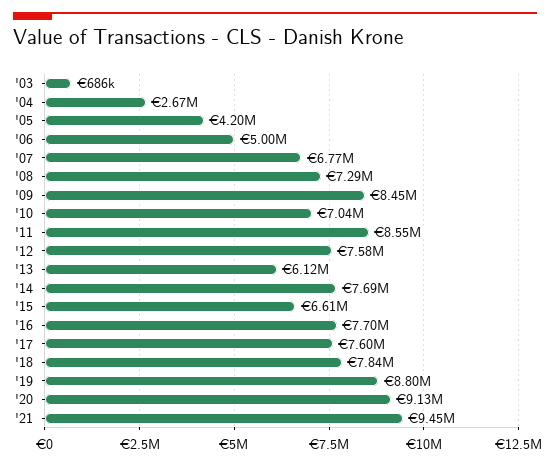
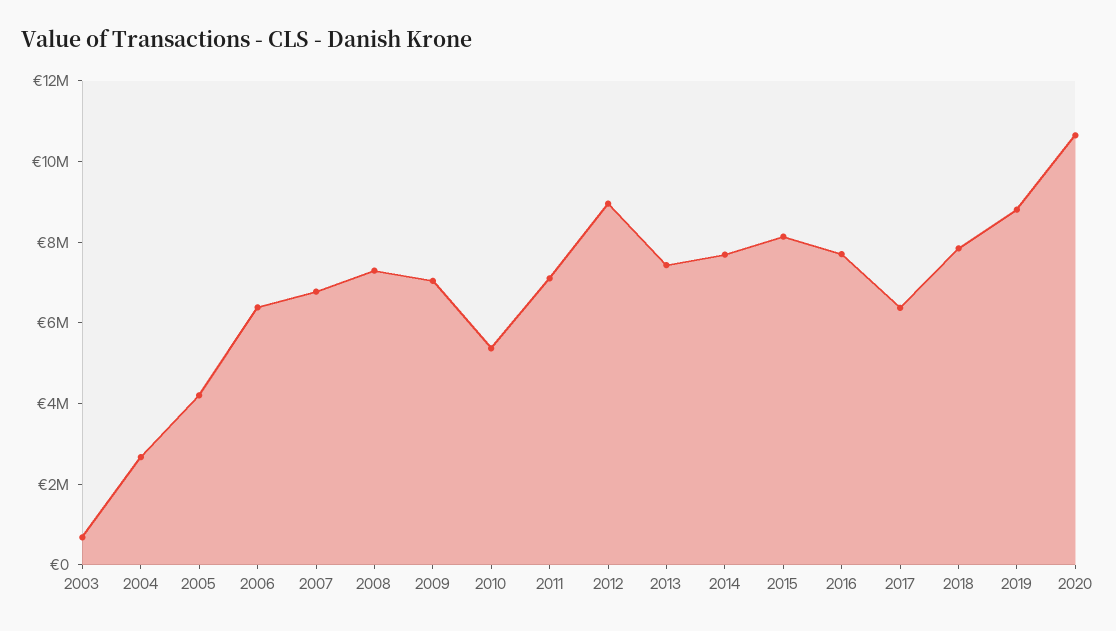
'06: 5000000 -> 6500000
'09: 8450000 -> 7000000
'10: 7040000 -> 5500000
'11: 8550000 -> 7000000
'12: 7580000 -> 9000000
'13: 6120000 -> 7500000
'15: 6610000 -> 8000000
'17: 7600000 -> 6500000
'20: 9130000 -> 10500000
'21: 9450000 -> none

